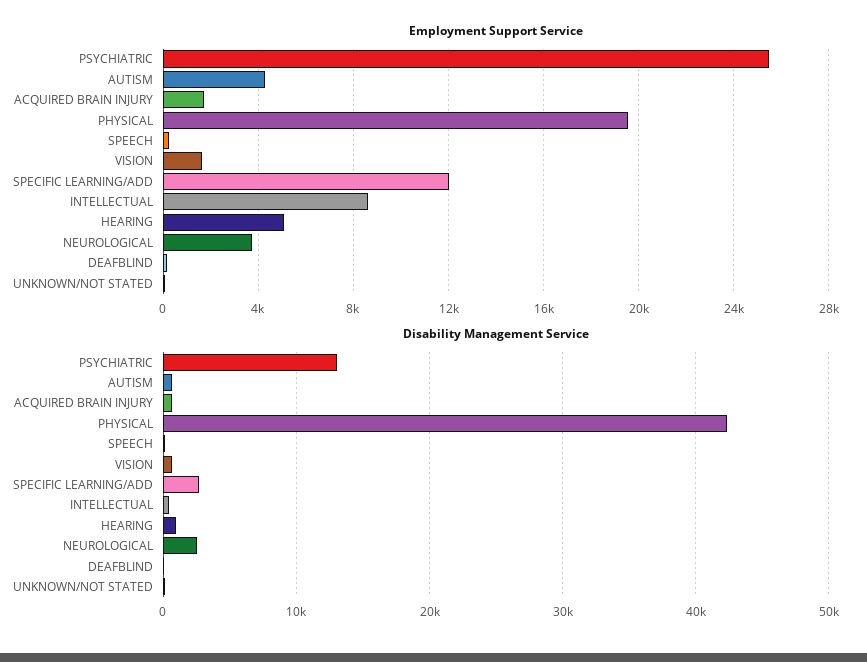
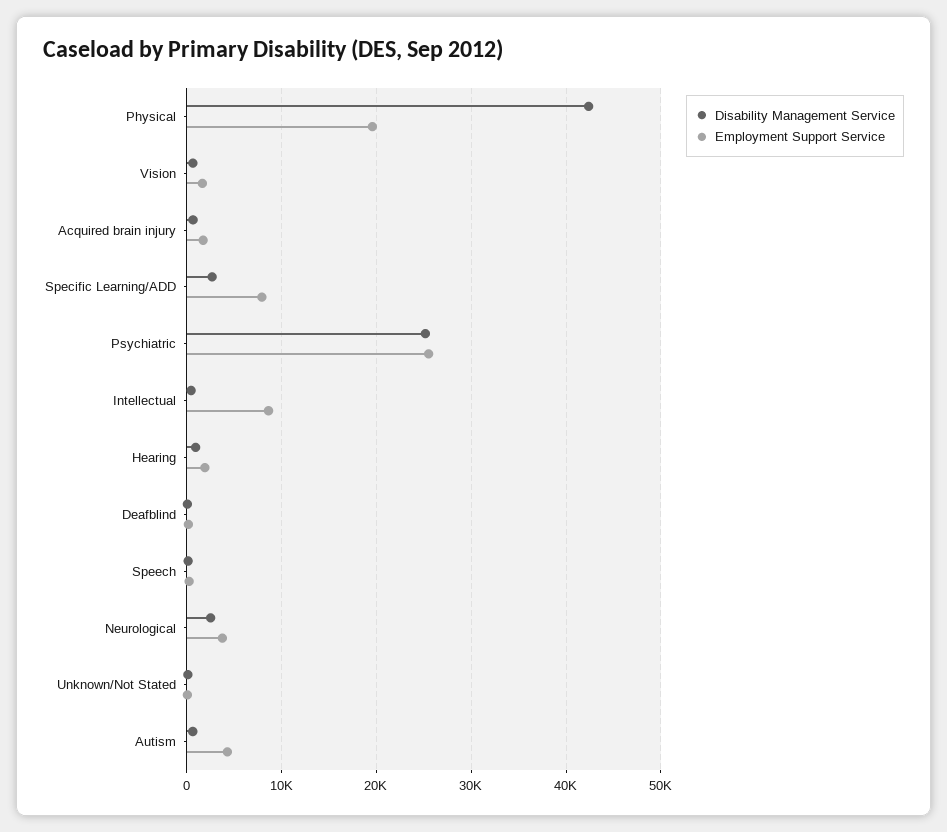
Employment Support Service, SPECIFIC LEARNING/ADD: 12000 -> 8000
Employment Support Service, HEARING: 5000 -> 2000
Disability Management Service, PSYCHIATRIC: 13000 -> 25000

